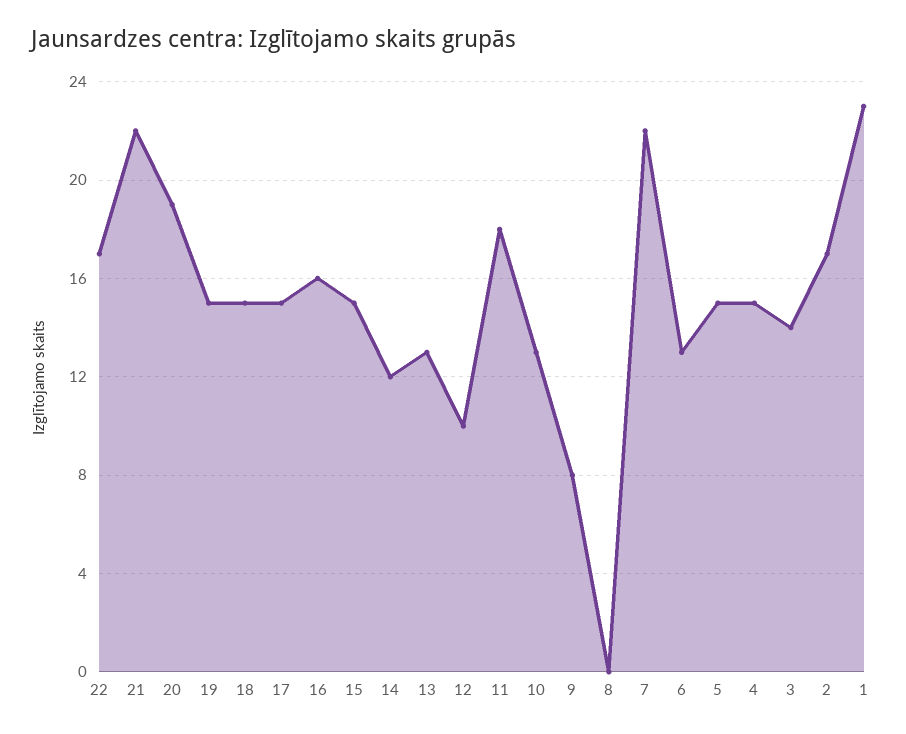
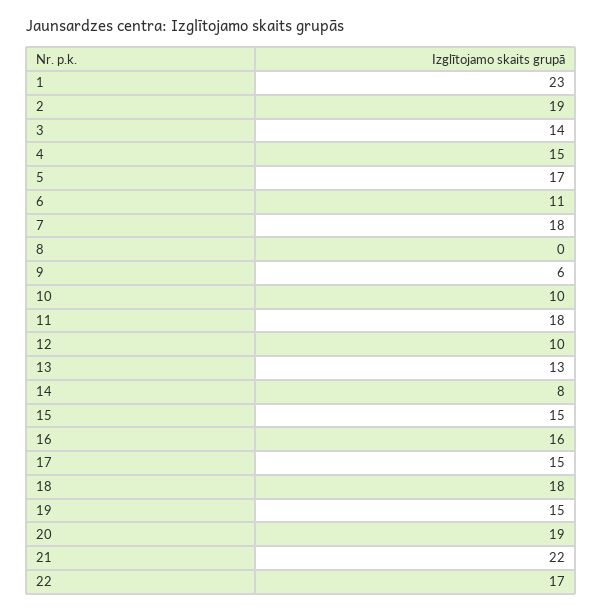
18: 15 -> 18
14: 12 -> 8
10: 13 -> 10
9: 8 -> 6
7: 22 -> 18
6: 13 -> 11
5: 15 -> 17
2: 17 -> 19

